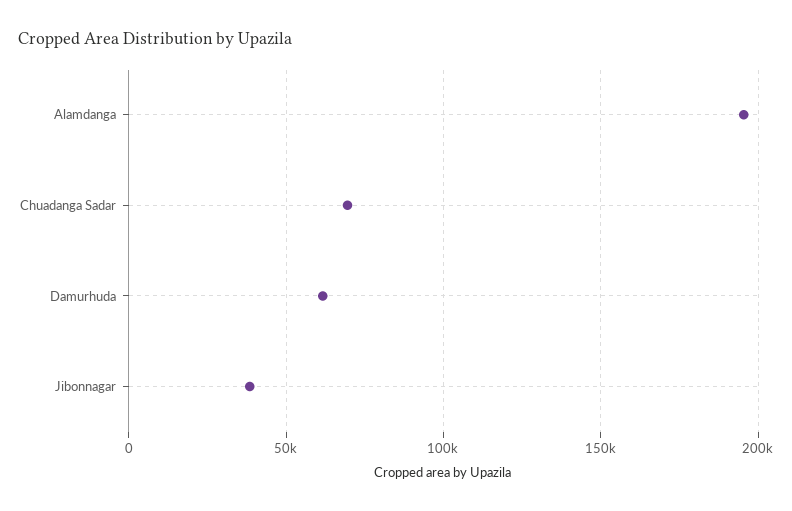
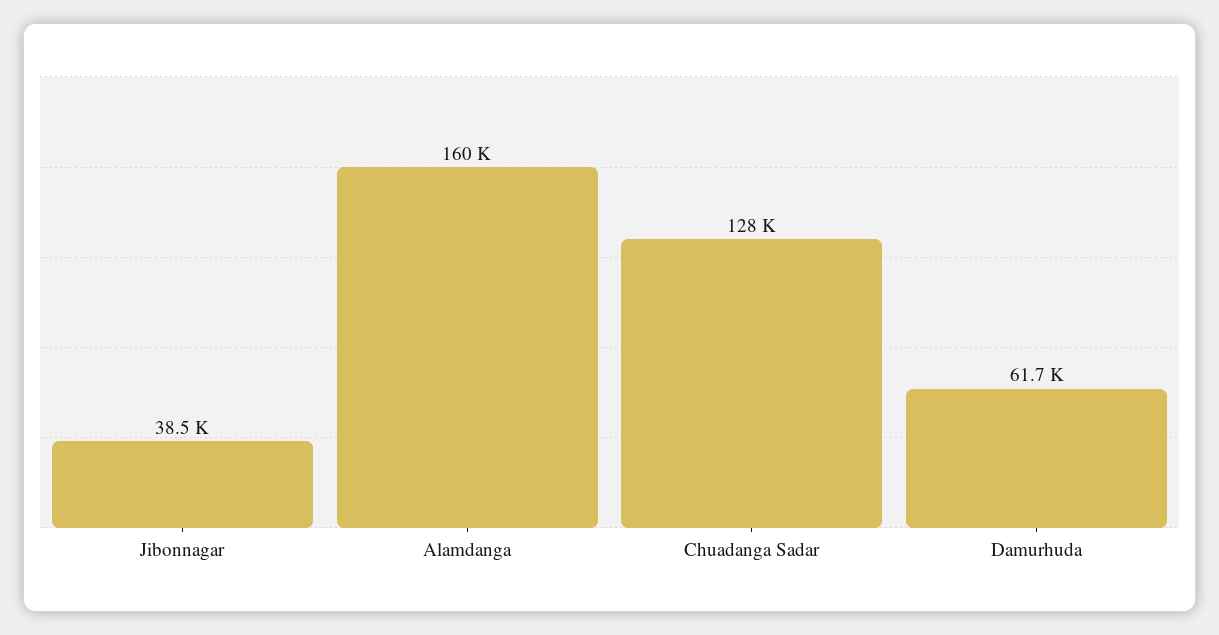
Alamdanga: 195000 -> 160000
Chuadanga Sadar: 70000 -> 128000

